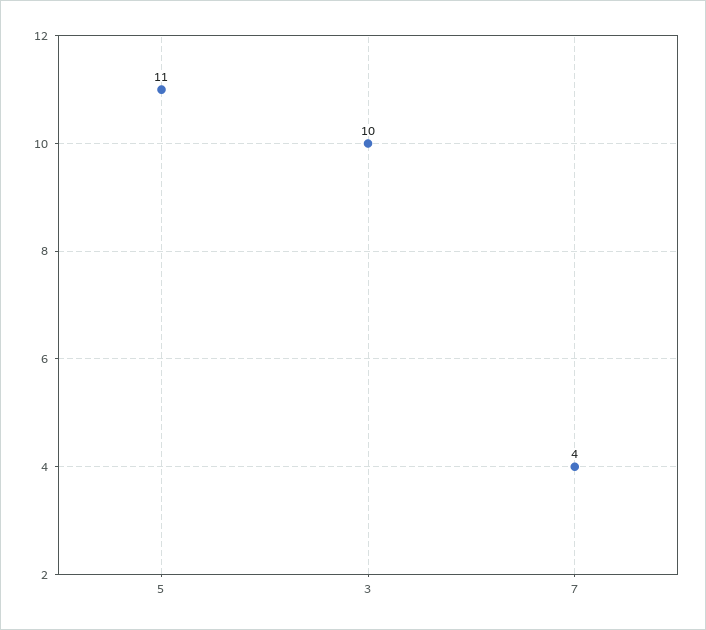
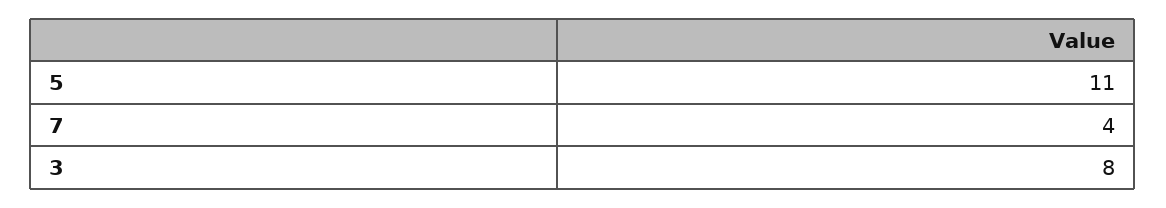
3: 10 -> 8

